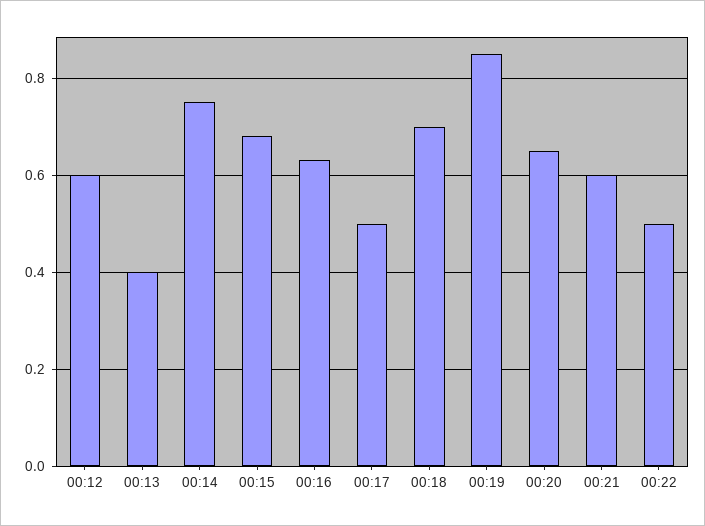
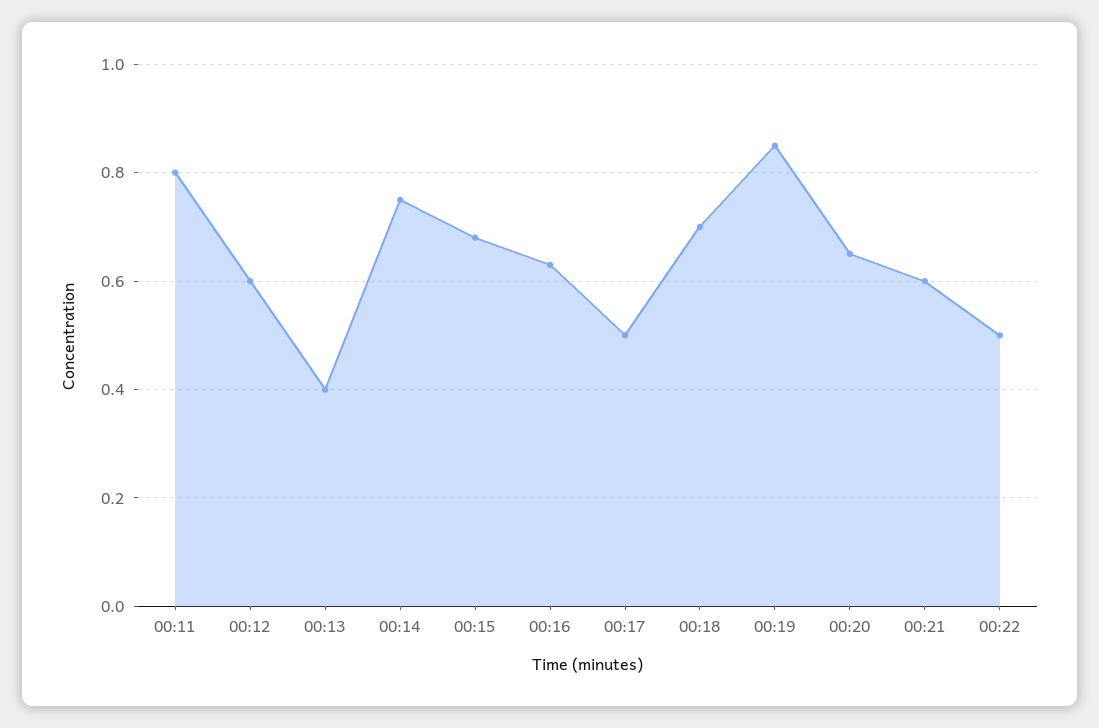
00:11: none -> 0.8

